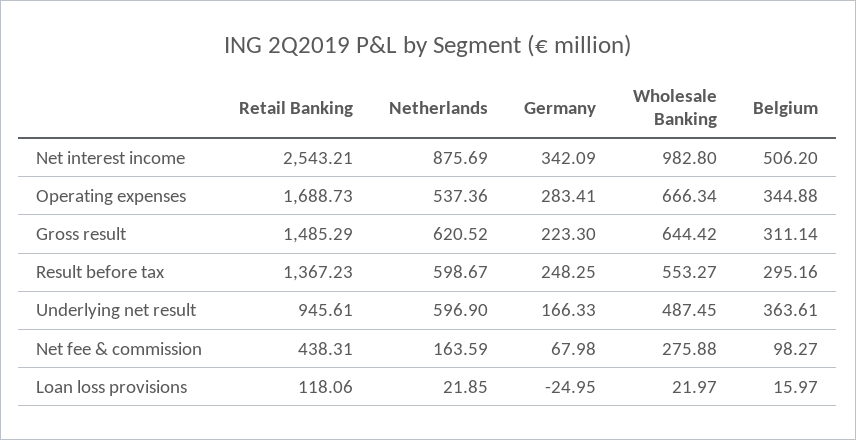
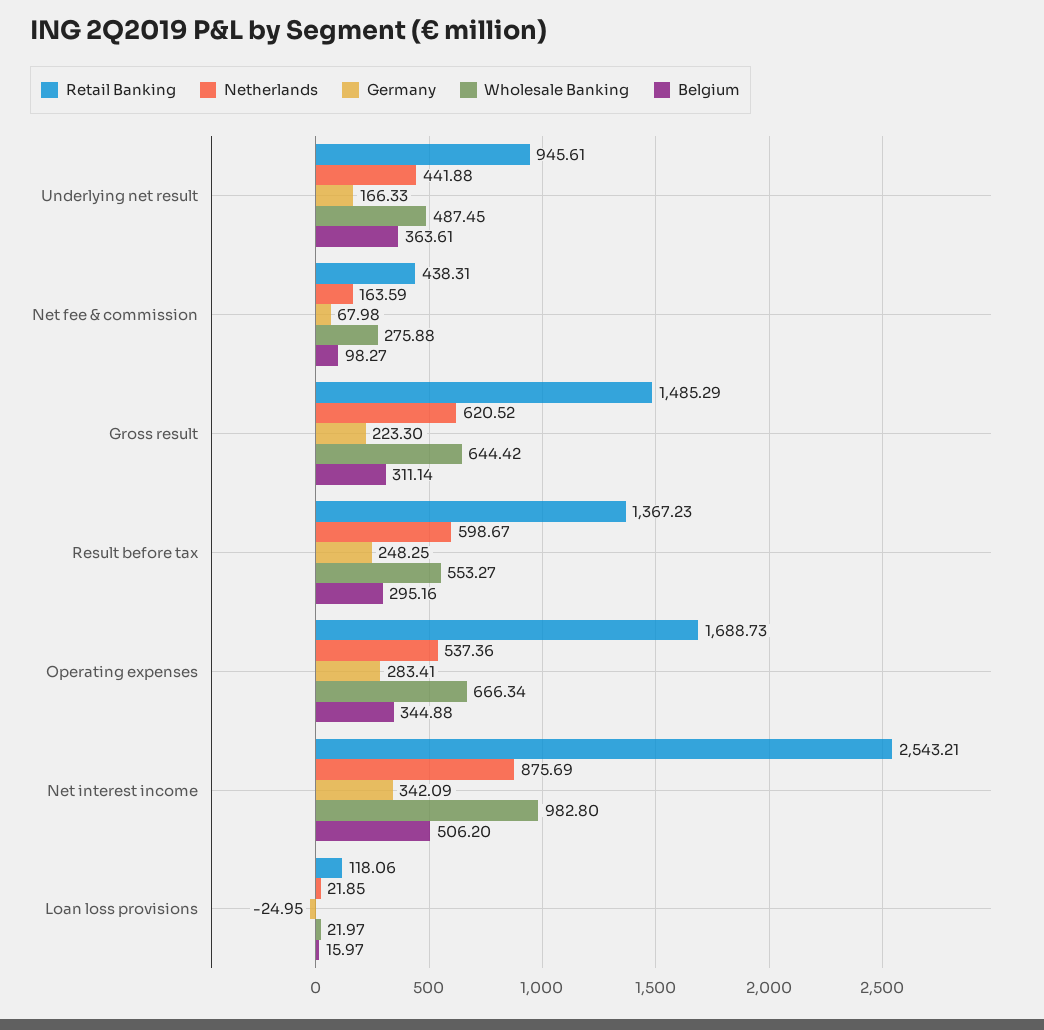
Netherlands, Underlying net result: 596.9 -> 441.88

